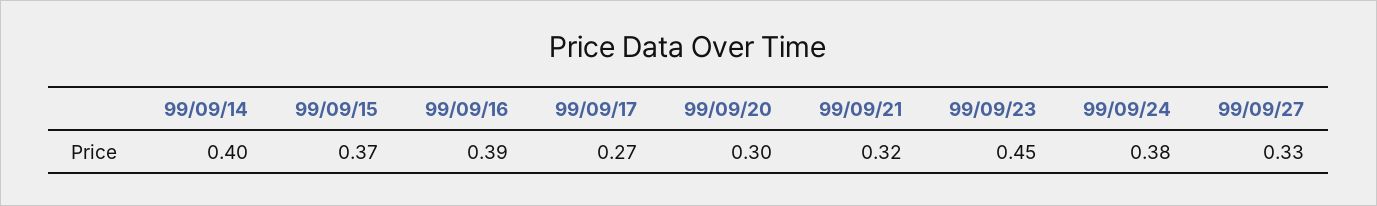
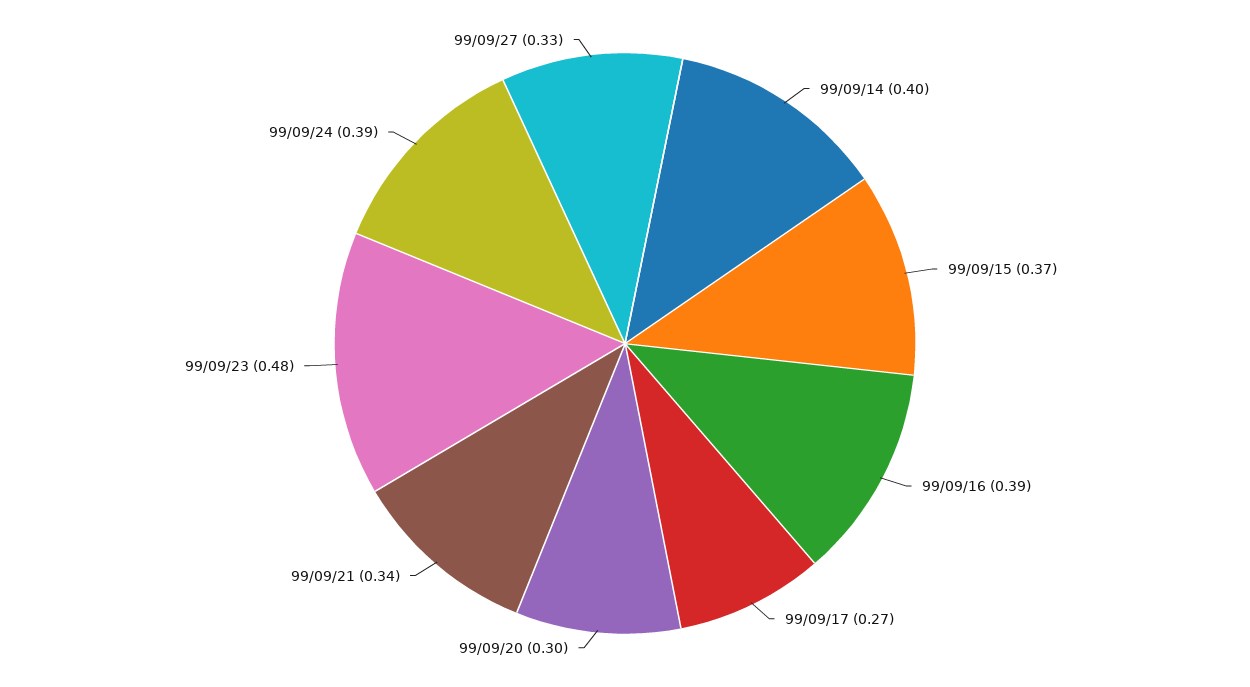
99/09/21: 0.32 -> 0.34
99/09/23: 0.45 -> 0.48
99/09/24: 0.38 -> 0.39

